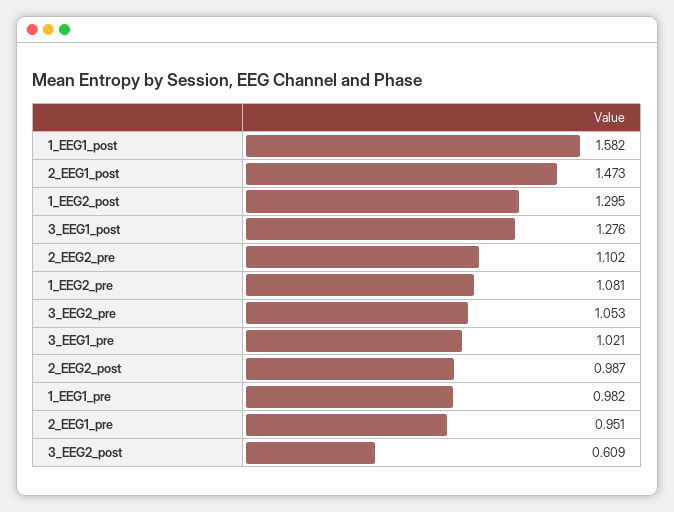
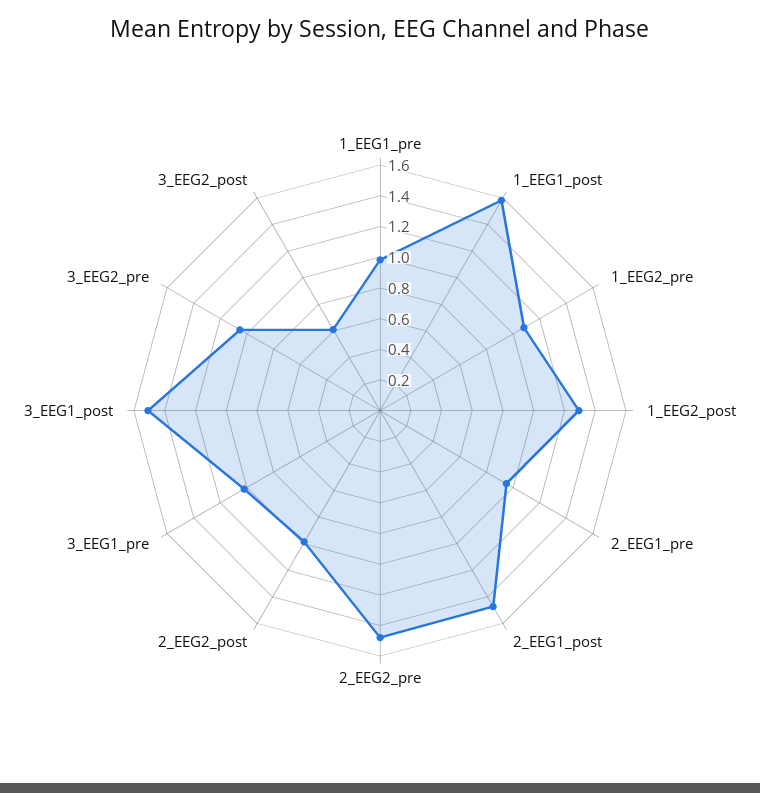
3_EEG1_post: 1.276 -> 1.5
2_EEG2_pre: 1.102 -> 1.5

